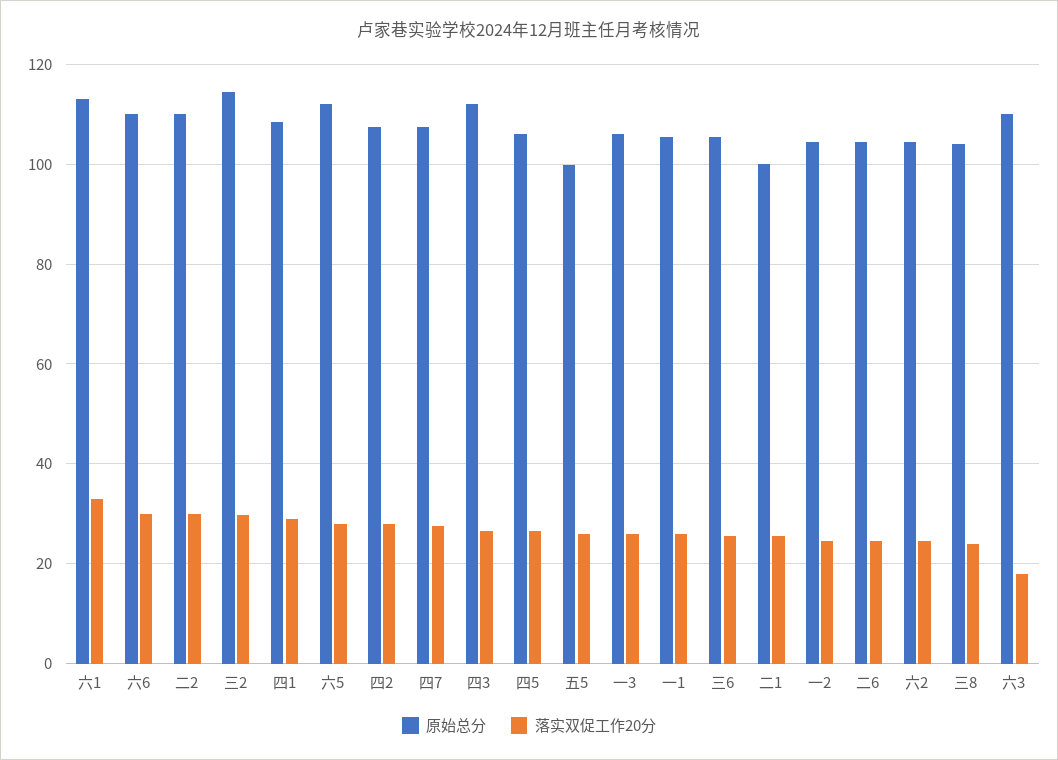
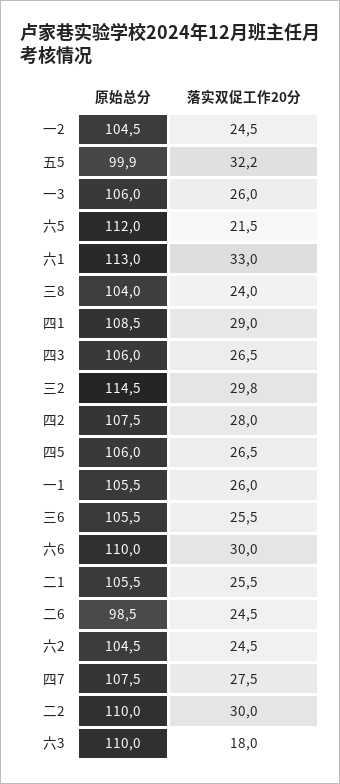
落实双促工作20分, 六5: 28 -> 21.5
原始总分, 四3: 112 -> 106
落实双促工作20分, 五5: 26 -> 32.2
原始总分, 二1: 100 -> 105.5
原始总分, 二6: 104 -> 98.5

